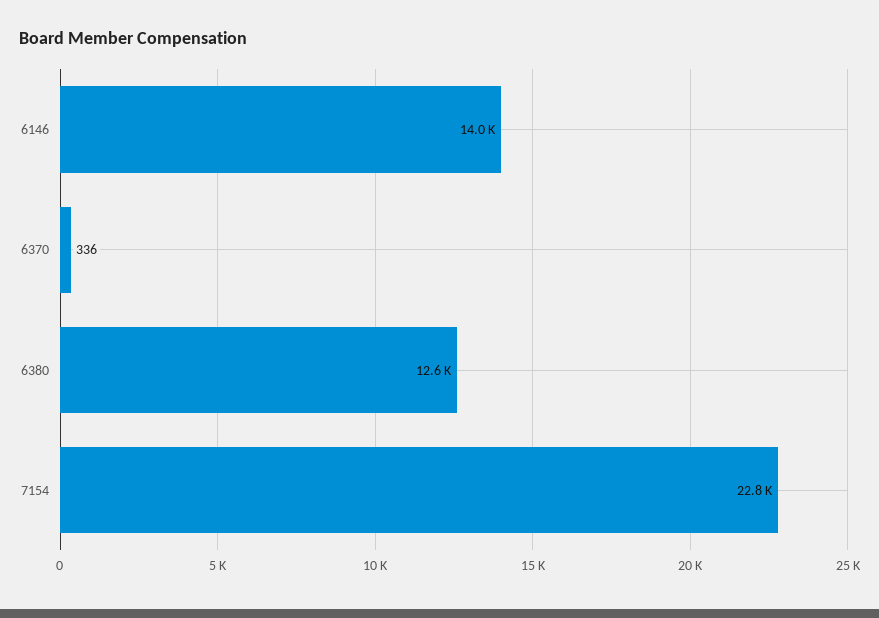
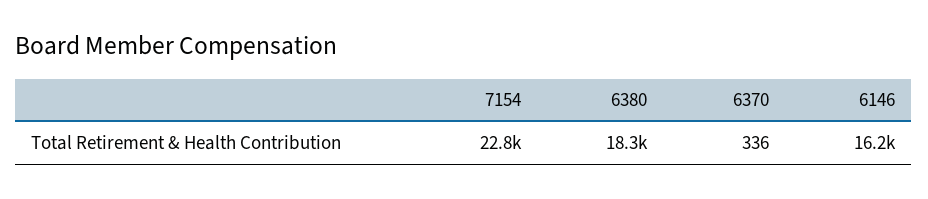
6146: 14000 -> 16200
6380: 12600 -> 18300

